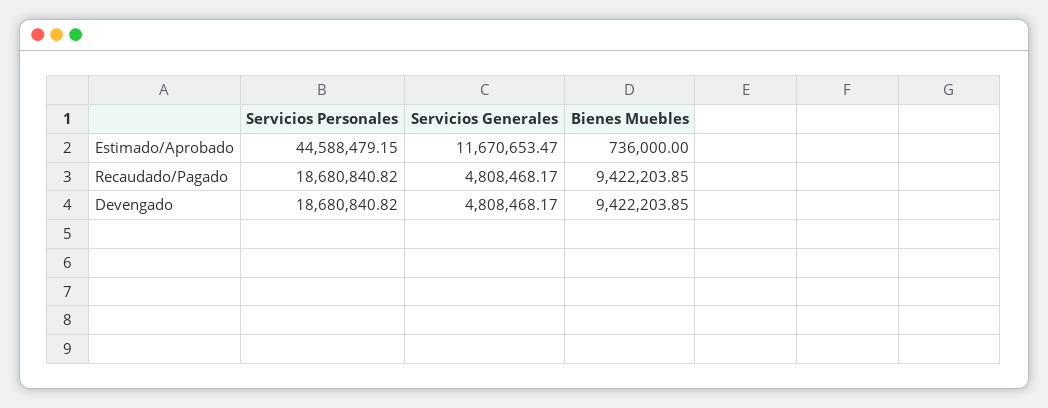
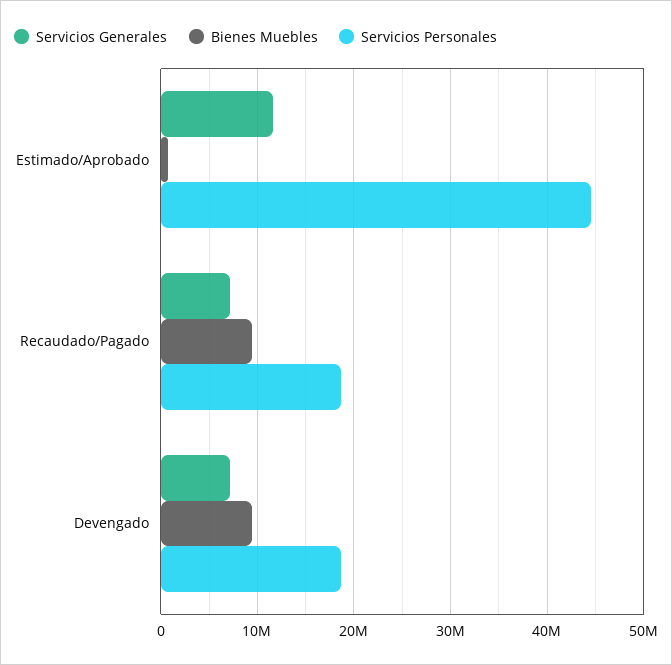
Servicios Generales, Recaudado/Pagado: 4808468.17 -> 7000000
Servicios Generales, Devengado: 4808468.17 -> 7000000

